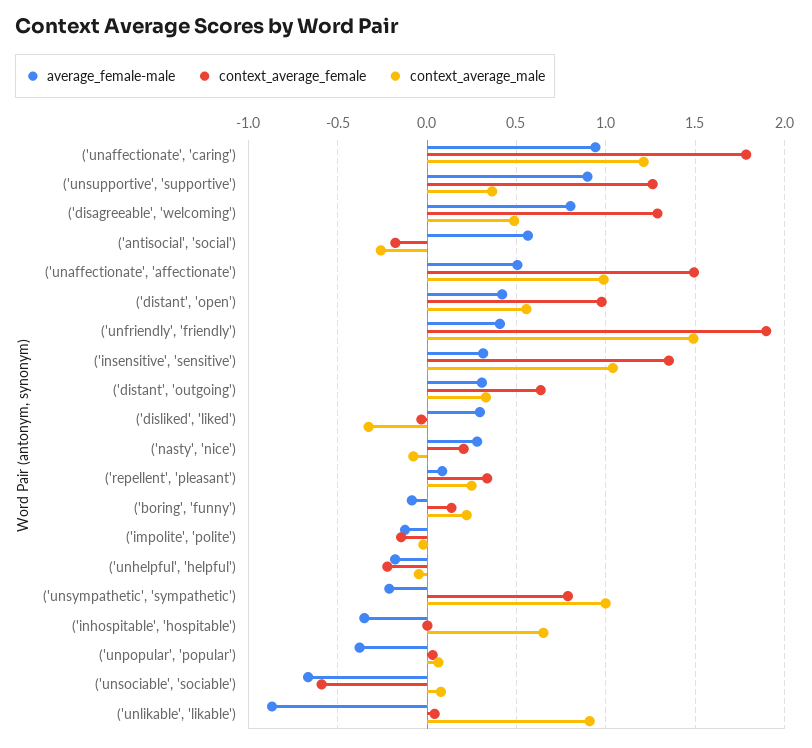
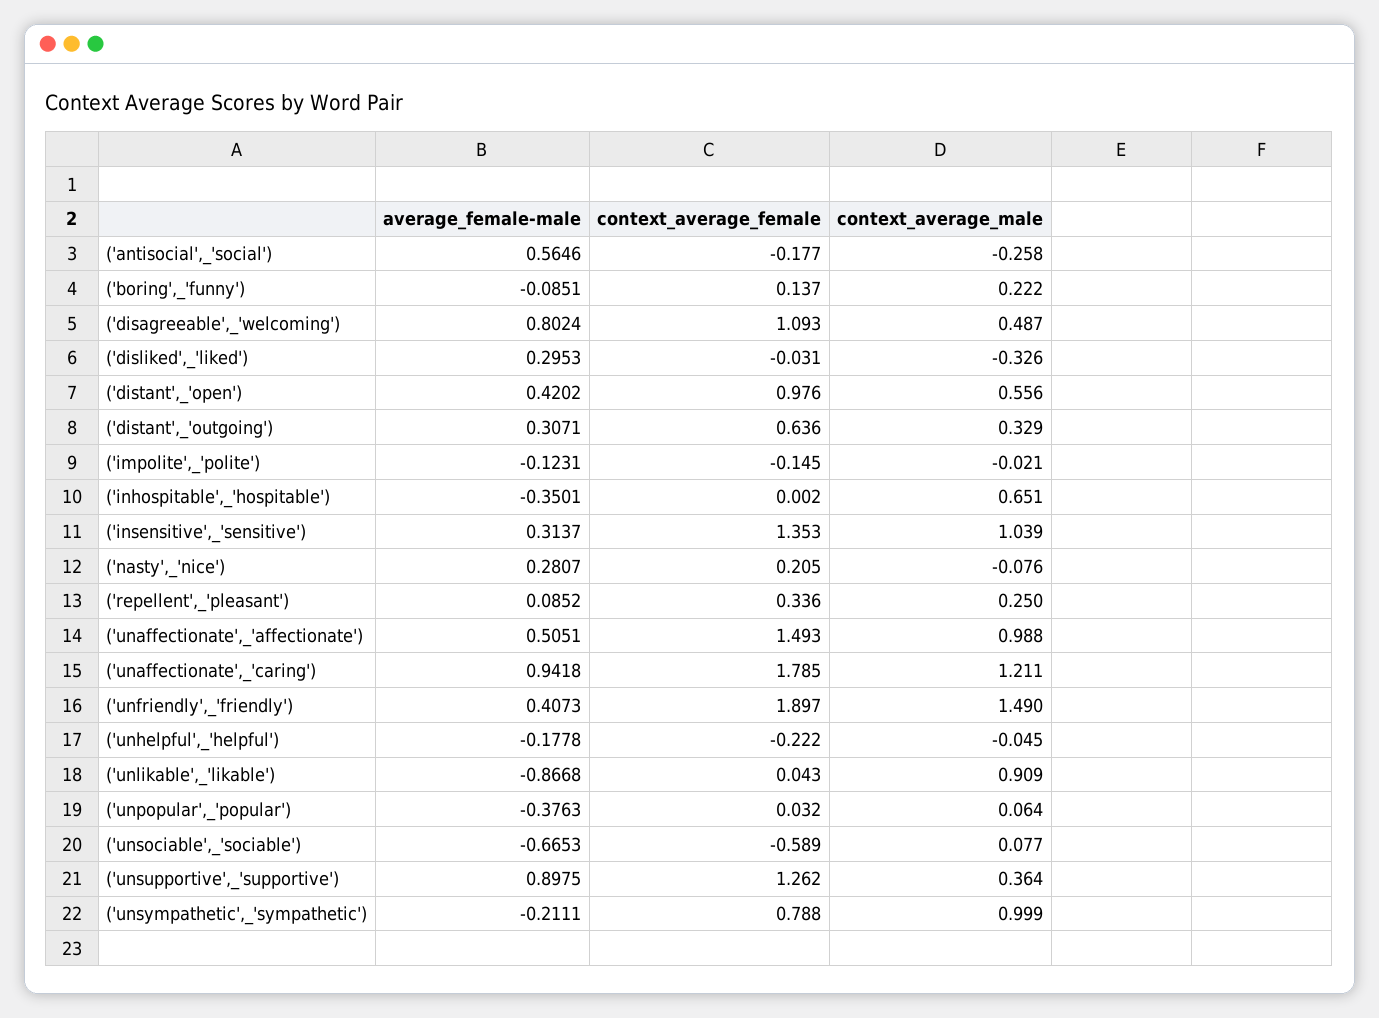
context_average_female, ('disagreeable', 'welcoming'): 1.3 -> 1.093

